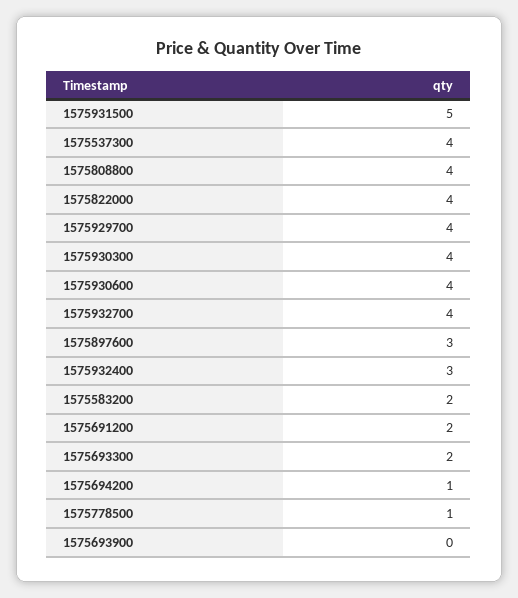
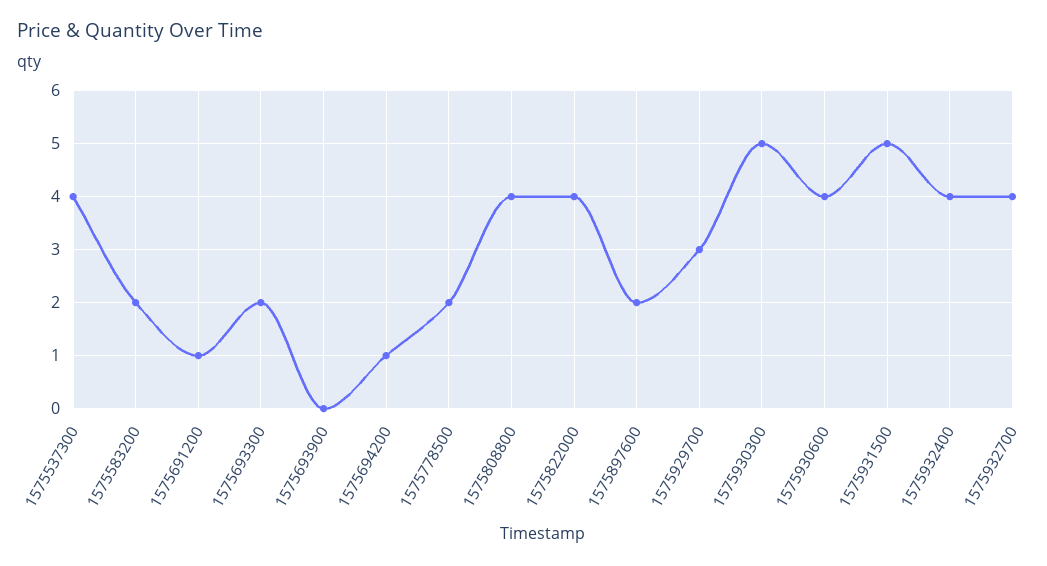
1575929700: 4 -> 3
1575930300: 4 -> 5
1575897600: 3 -> 2
1575932400: 3 -> 4
1575691200: 2 -> 1
1575778500: 1 -> 2

